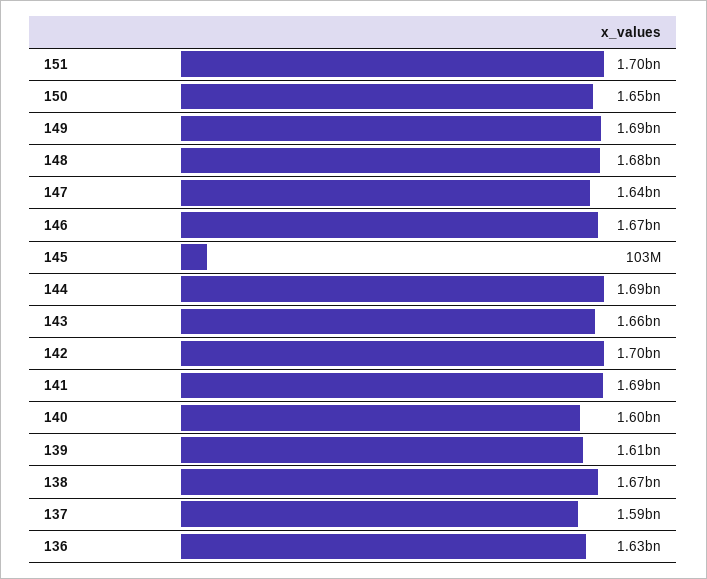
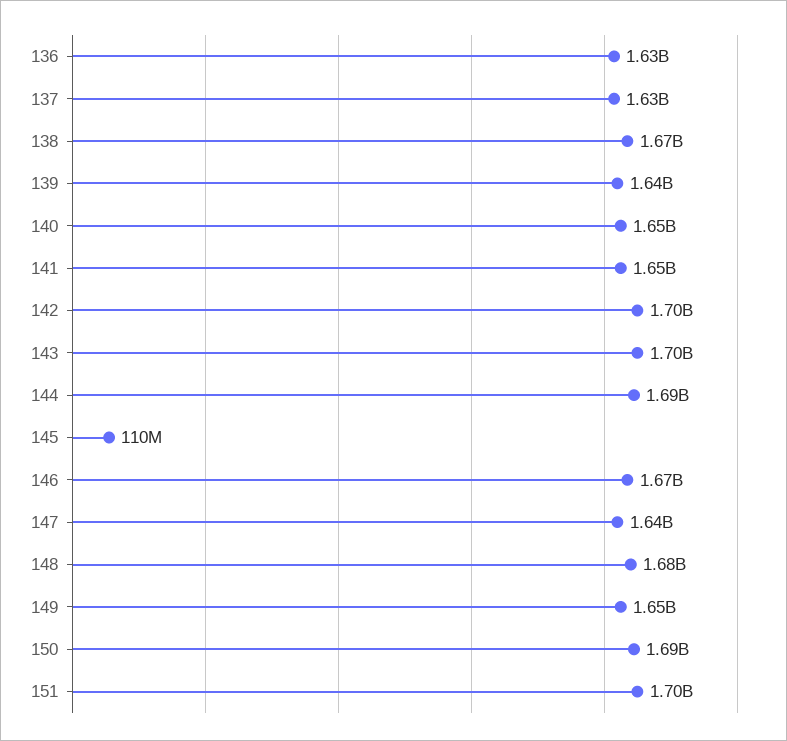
150: 1650000000 -> 1690000000
149: 1690000000 -> 1650000000
145: 103000000 -> 110000000
143: 1660000000 -> 1700000000
141: 1690000000 -> 1650000000
140: 1600000000 -> 1650000000
139: 1610000000 -> 1640000000
137: 1590000000 -> 1630000000

